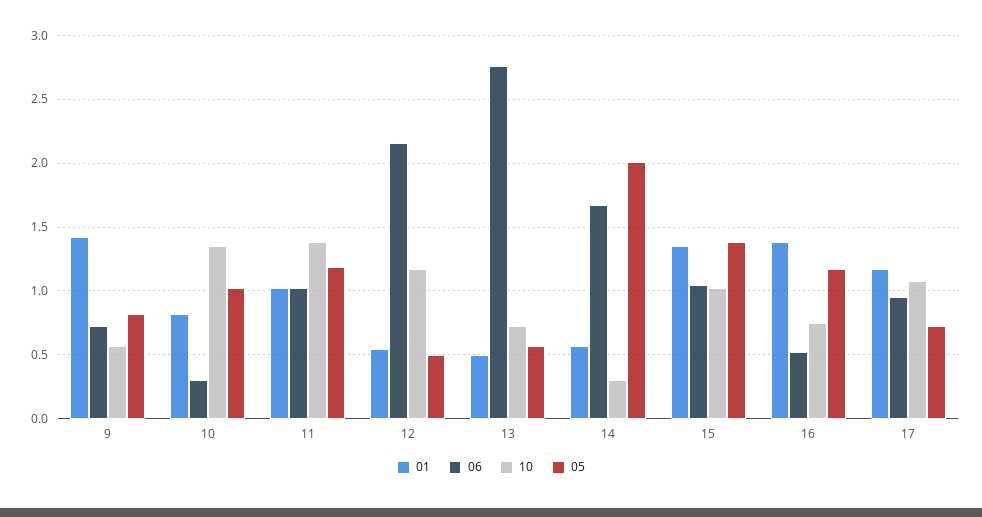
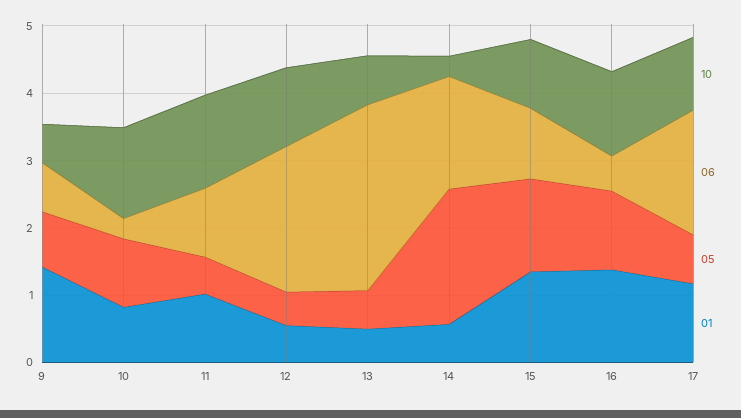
05, 11: 1.2 -> 0.6
10, 16: 0.75 -> 1.2
06, 17: 0.95 -> 1.8

